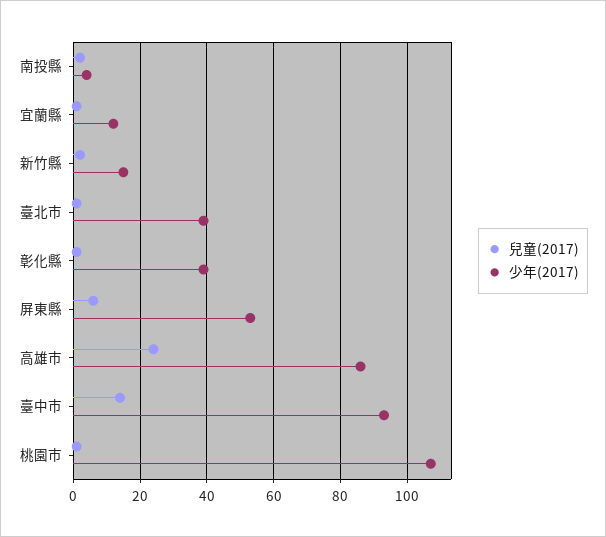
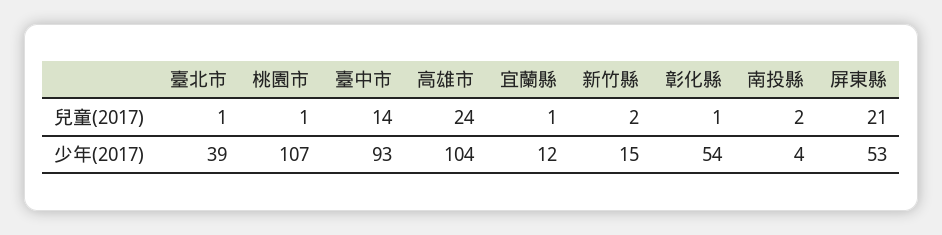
少年(2017), 彰化縣: 40 -> 54
兒童(2017), 屏東縣: 5 -> 21
少年(2017), 高雄市: 85 -> 104

